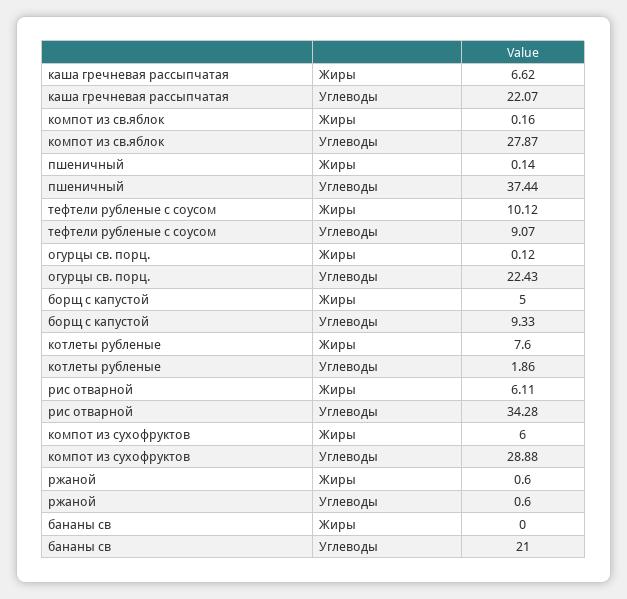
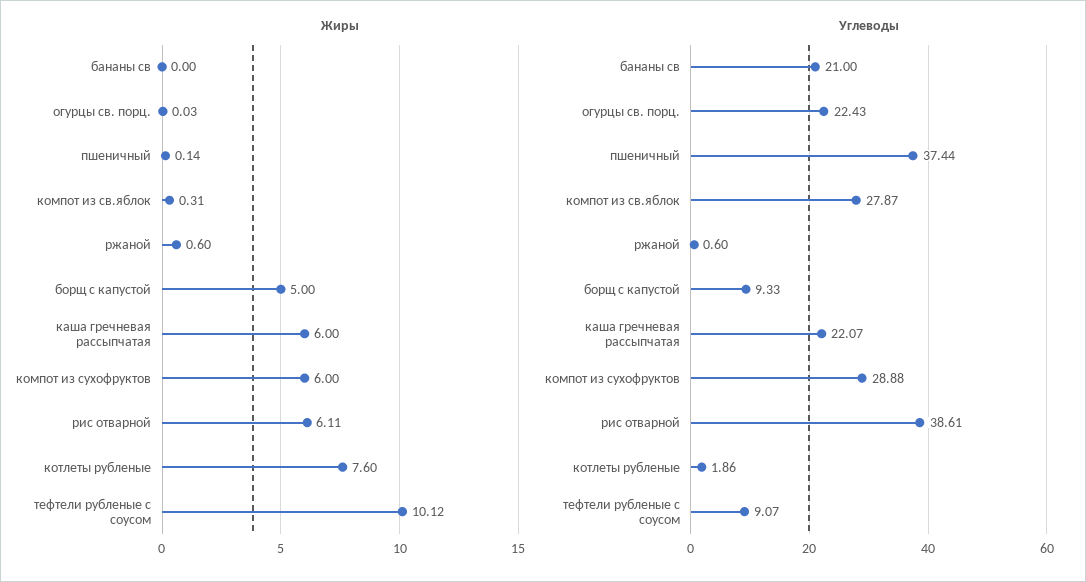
Жиры, каша гречневая рассыпчатая: 6.62 -> 6
Жиры, компот из св.яблок: 0.16 -> 0.31
Жиры, огурцы св. порц.: 0.12 -> 0.03
Углеводы, рис отварной: 34.28 -> 38.61

